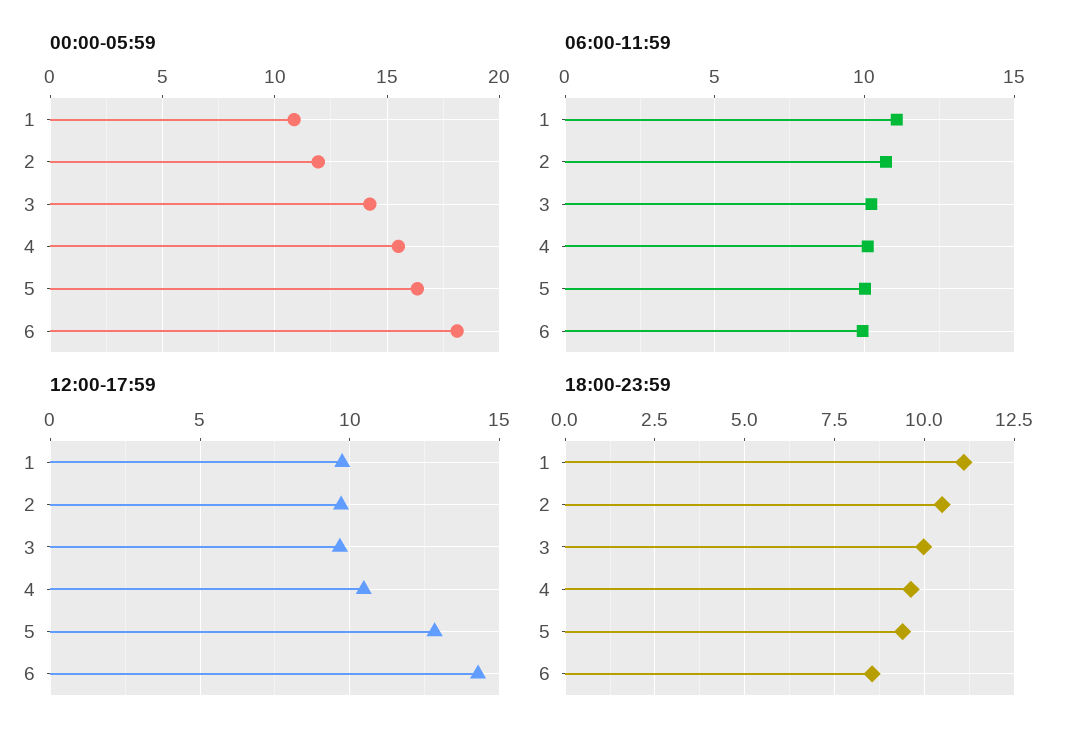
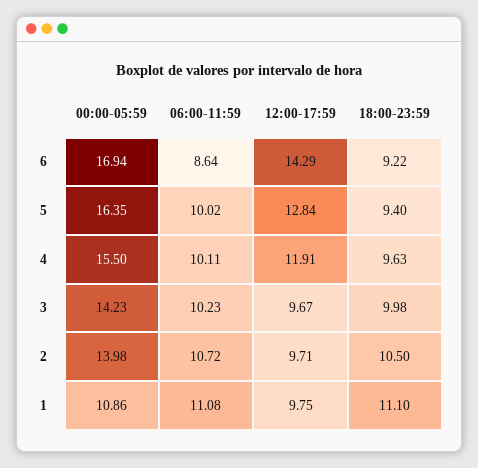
00:00-05:59, 2: 12 -> 13.98
00:00-05:59, 6: 18 -> 16.94
06:00-11:59, 6: 10 -> 8.64
12:00-17:59, 4: 10.5 -> 11.91
18:00-23:59, 6: 8.5 -> 9.22

